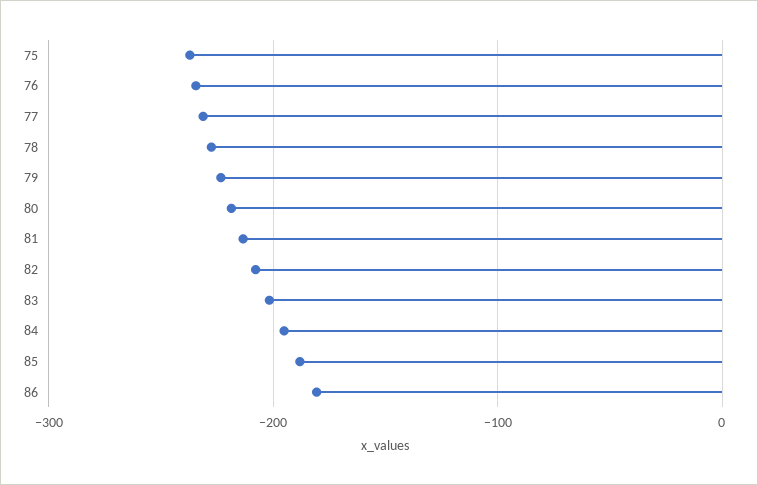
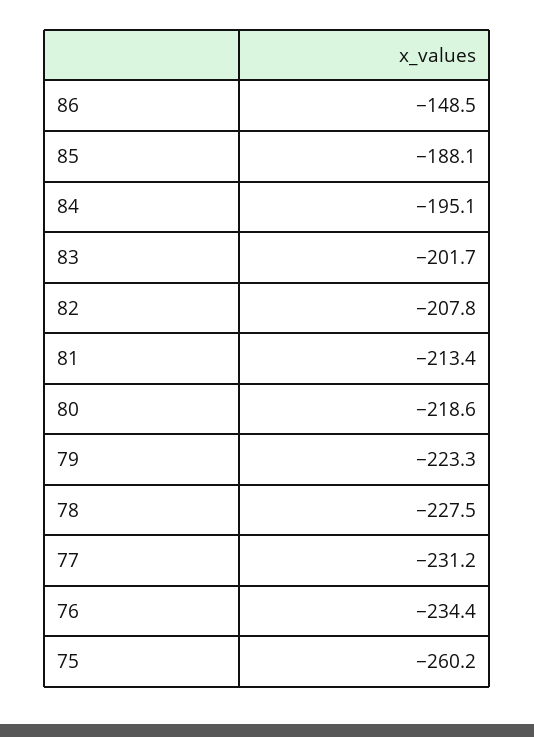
75: -240 -> -260.2
86: -180 -> -148.5

